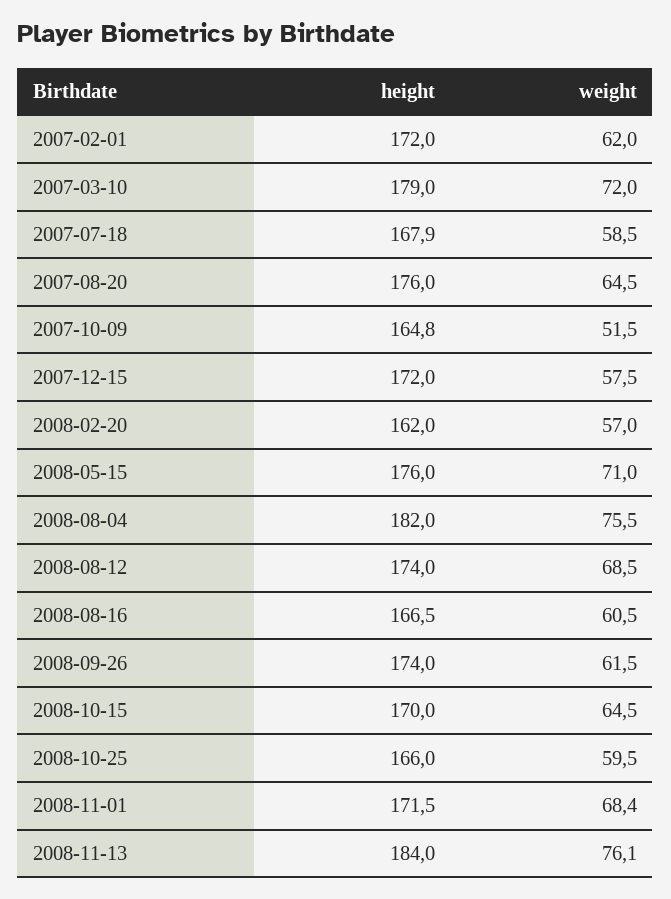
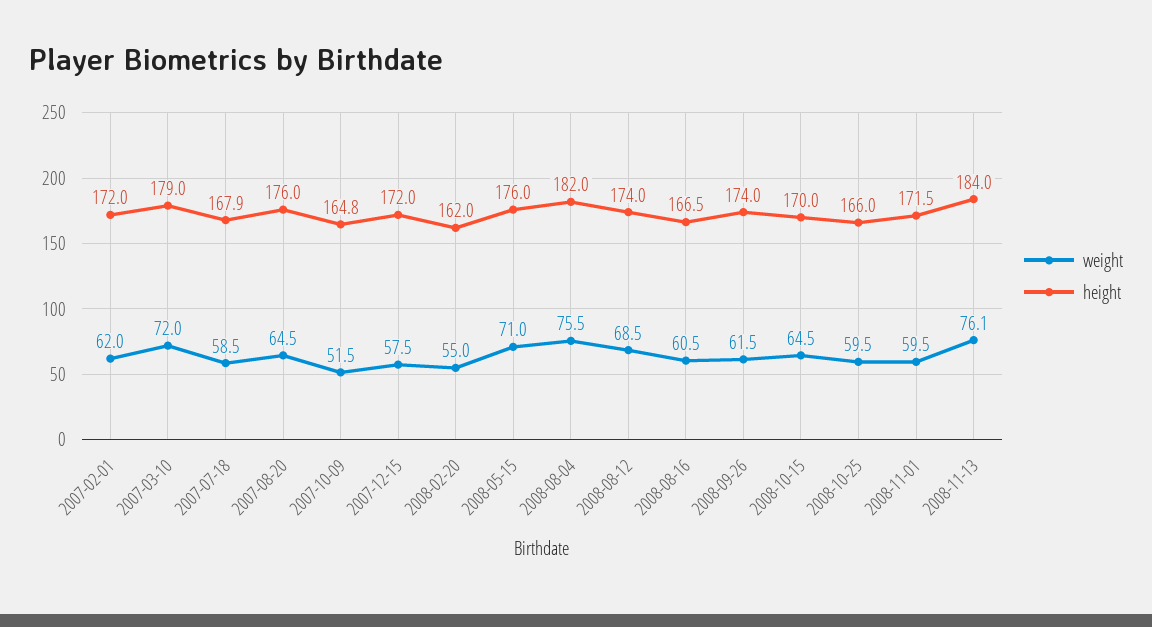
weight, 2008-02-20: 57 -> 55
weight, 2008-11-01: 68.4 -> 59.5

